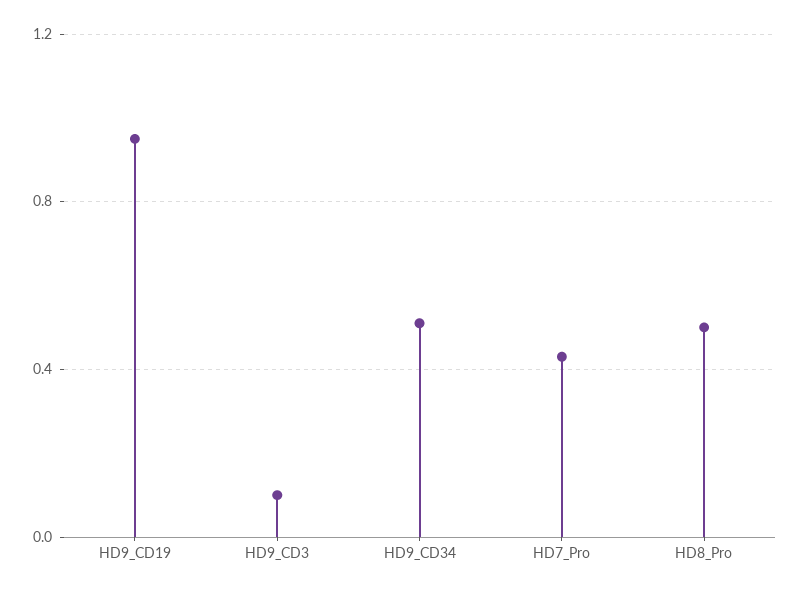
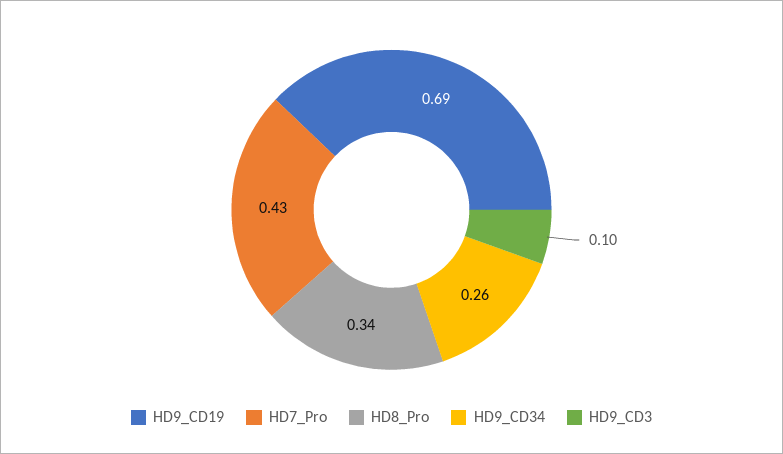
HD9_CD19: 0.95 -> 0.69
HD9_CD34: 0.5 -> 0.26
HD8_Pro: 0.5 -> 0.34

